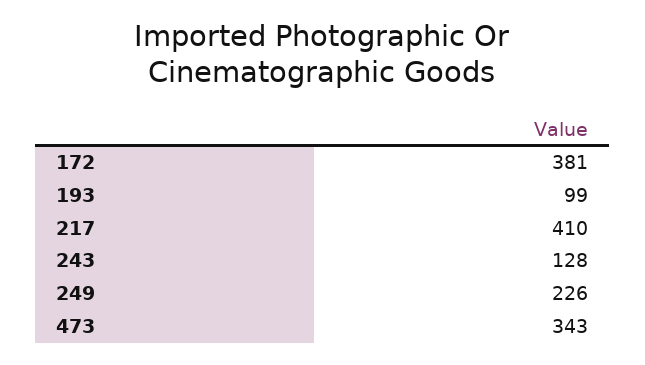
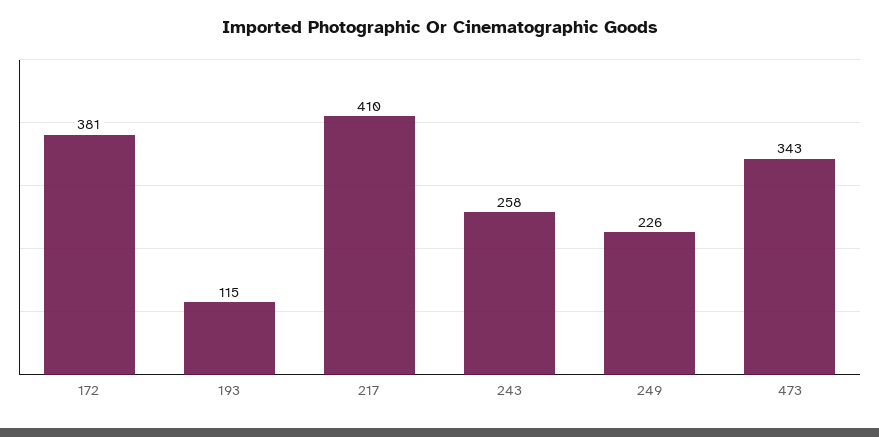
193: 99 -> 115
243: 128 -> 258

